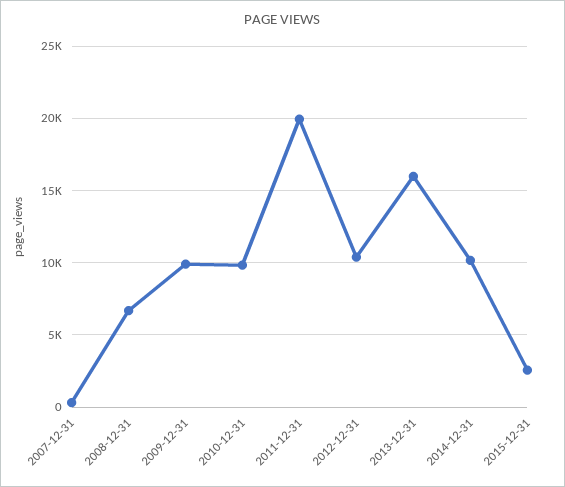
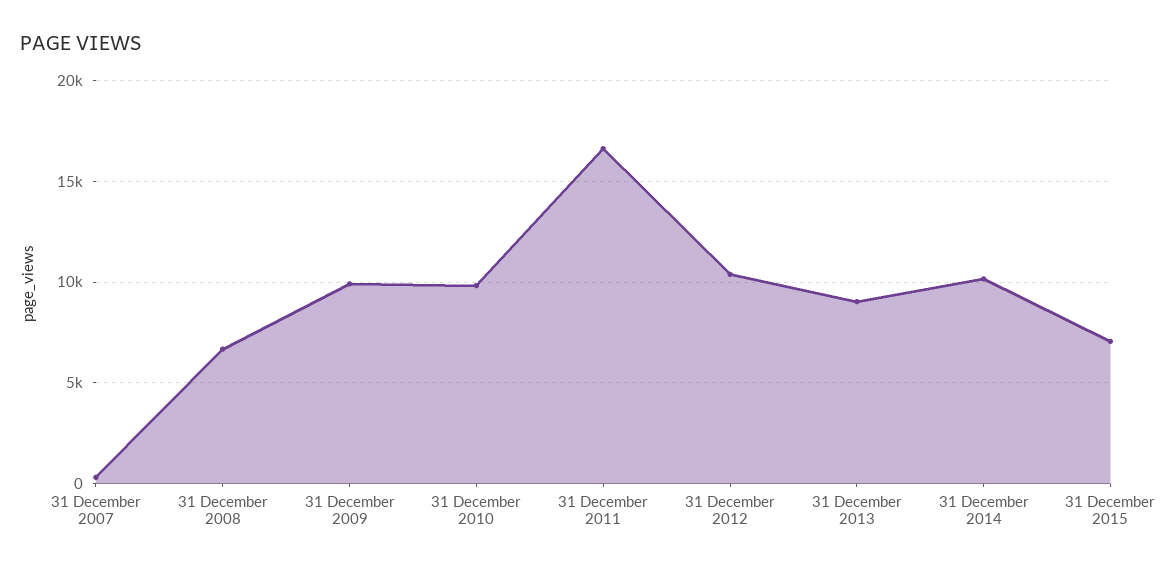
2011-12-31: 20000 -> 16500
2013-12-31: 16000 -> 9000
2015-12-31: 2500 -> 7000

